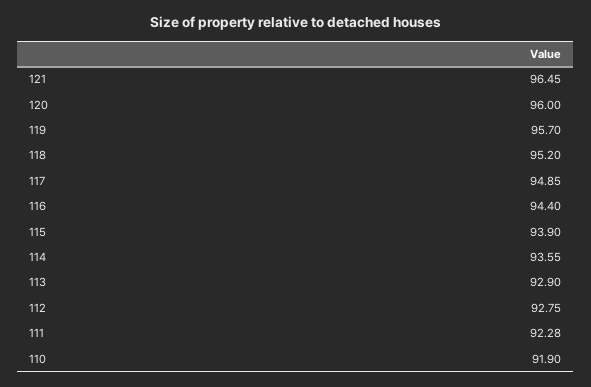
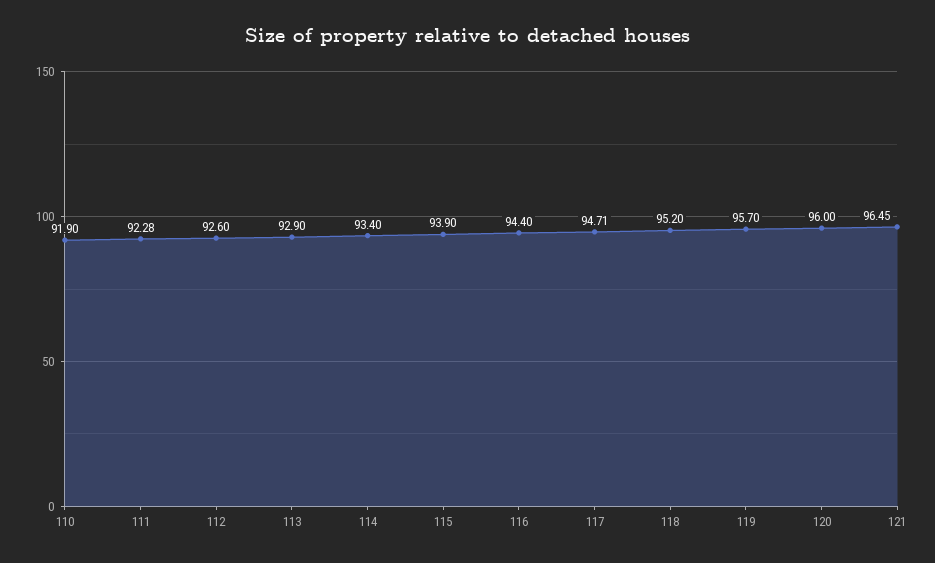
117: 94.85 -> 94.71
114: 93.55 -> 93.4
112: 92.75 -> 92.6

